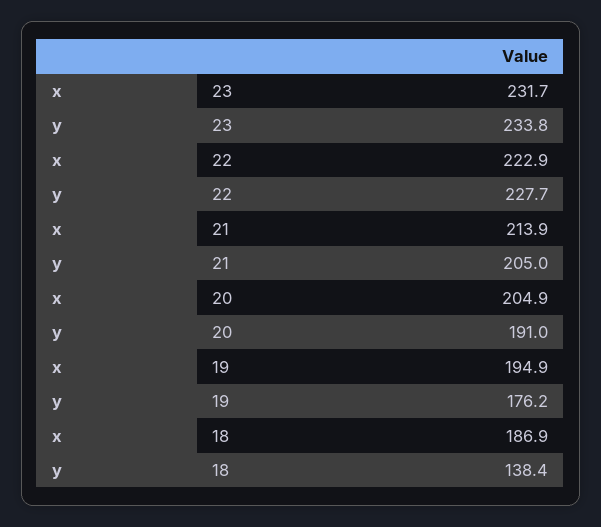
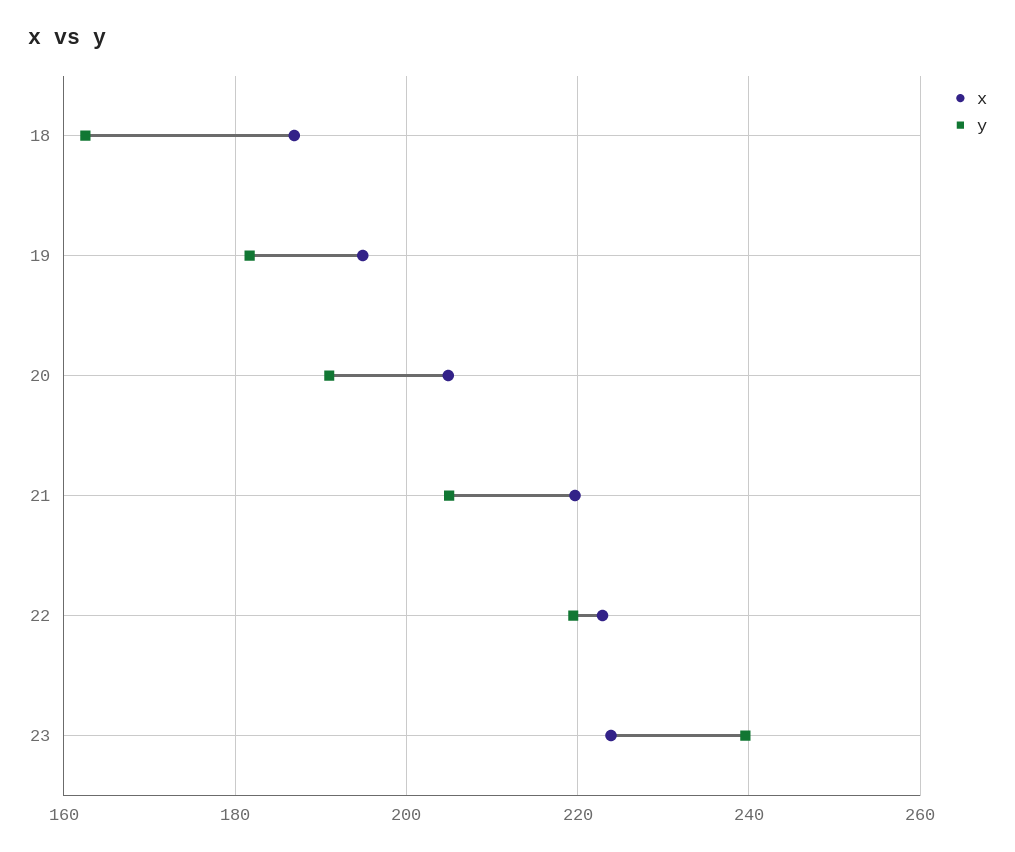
x, 23: 231.7 -> 224
y, 23: 233.8 -> 240
y, 22: 227.7 -> 220
x, 21: 213.9 -> 220
y, 19: 176.2 -> 182
y, 18: 138.4 -> 162

